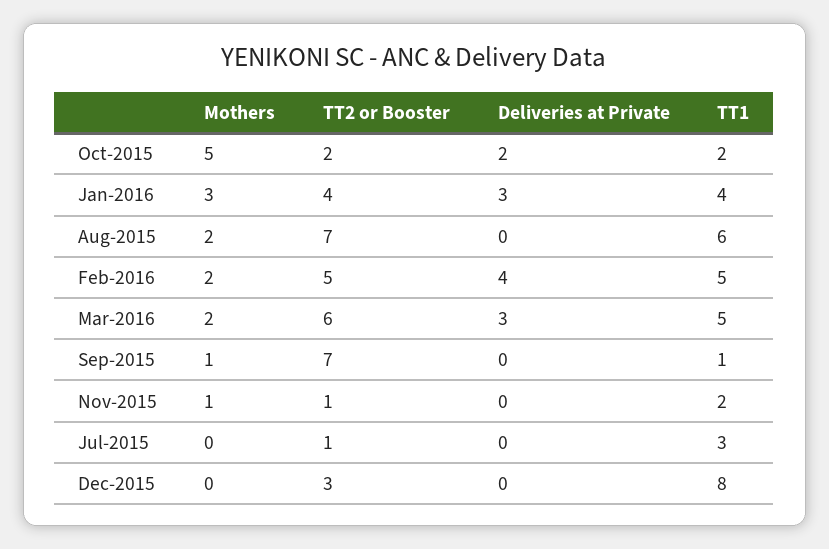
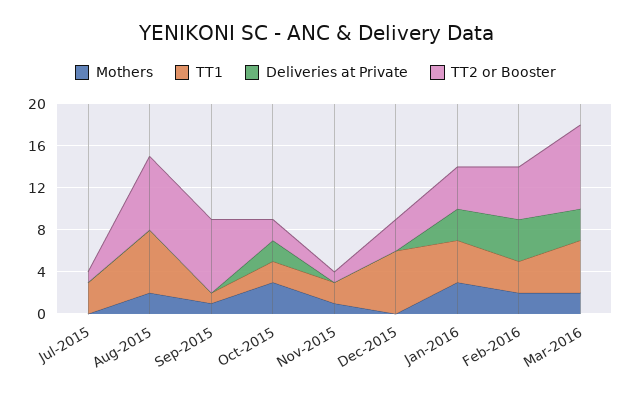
Mothers, Oct-2015: 5 -> 3
TT1, Feb-2016: 5 -> 3
TT2 or Booster, Mar-2016: 6 -> 8
TT1, Dec-2015: 8 -> 6

